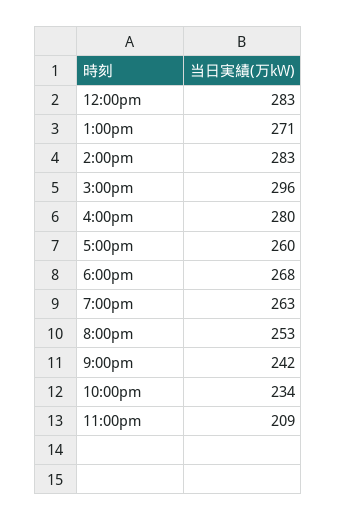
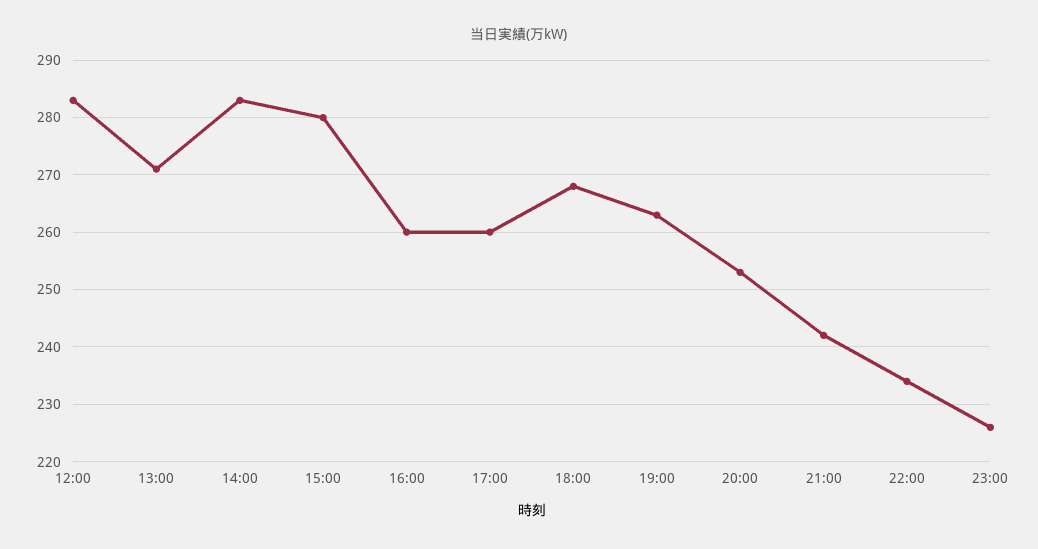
3:00pm: 296 -> 280
4:00pm: 280 -> 260
11:00pm: 209 -> 225

